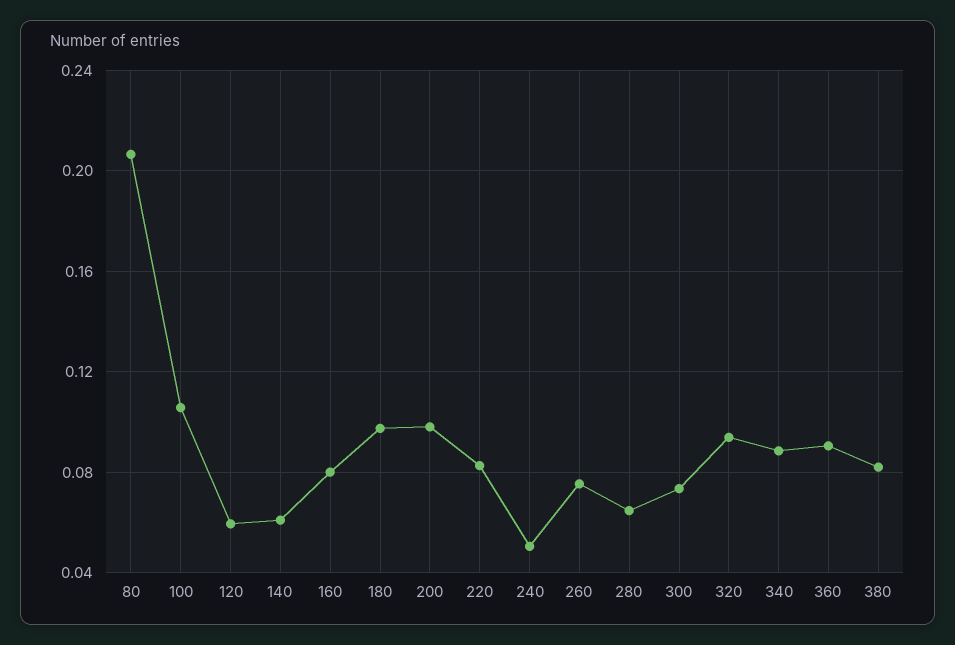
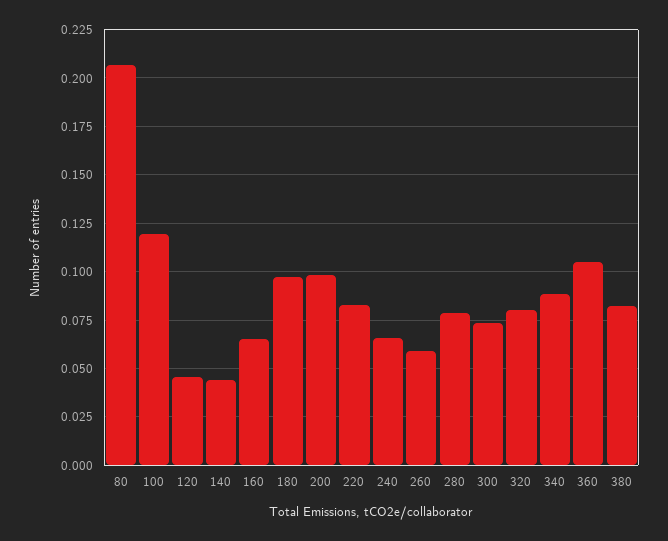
100: 0.105 -> 0.12
120: 0.06 -> 0.045
140: 0.06 -> 0.045
160: 0.08 -> 0.065
240: 0.05 -> 0.065
260: 0.075 -> 0.06
280: 0.065 -> 0.08
320: 0.095 -> 0.08
360: 0.09 -> 0.105

